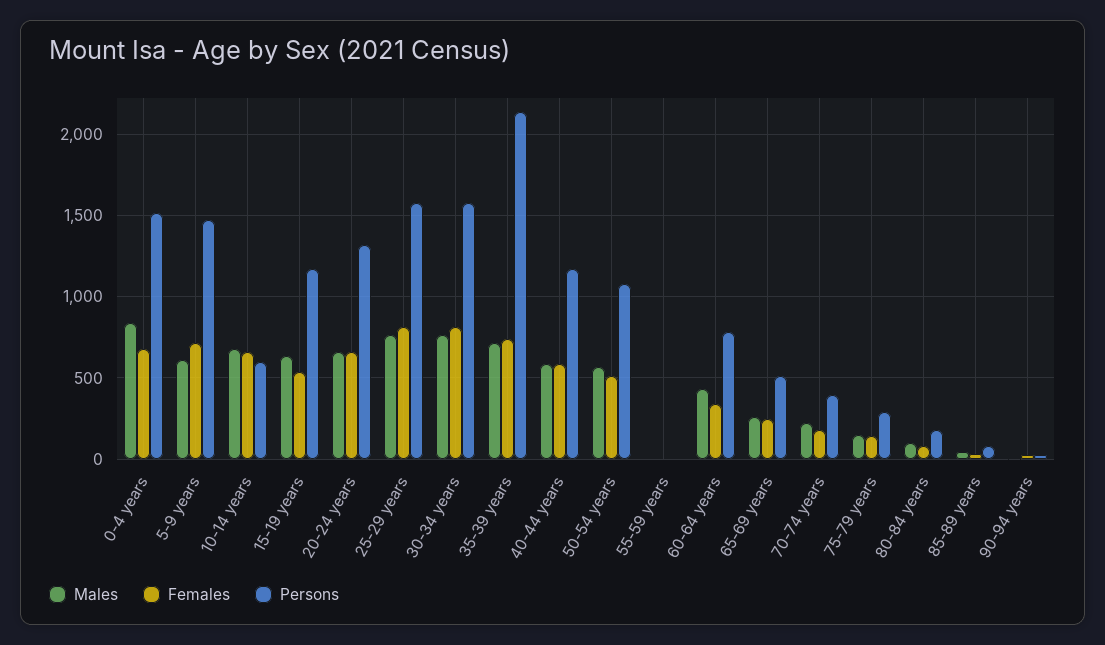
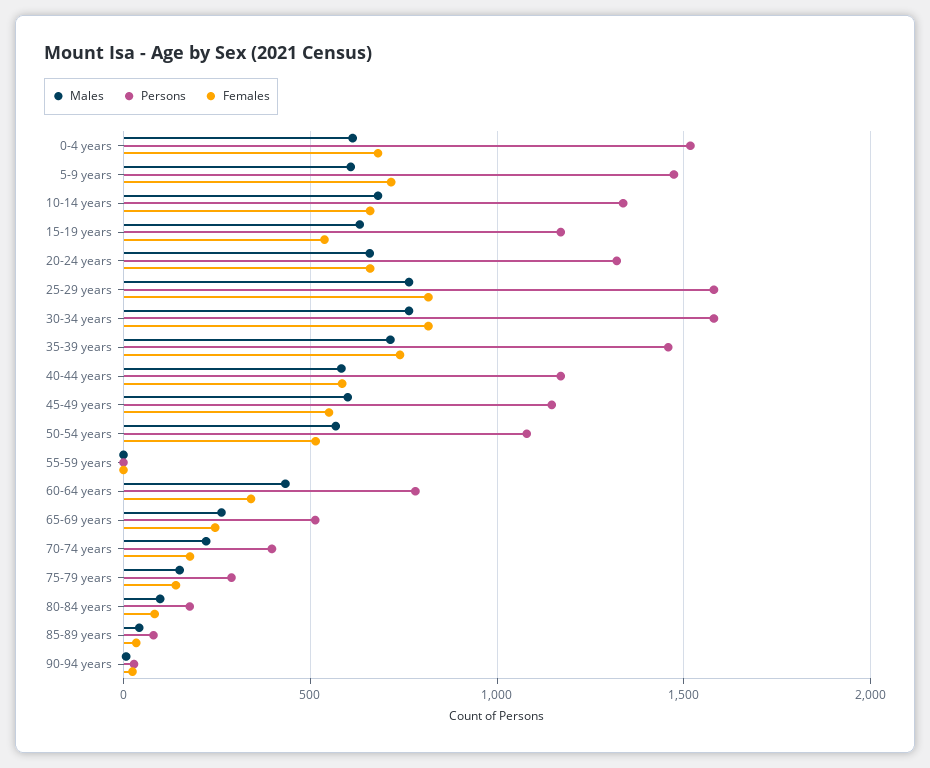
Males, 0-4 years: 850 -> 600
Persons, 10-14 years: 600 -> 1350
Persons, 35-39 years: 2150 -> 1450
Males, 45-49 years: none -> 600
Persons, 45-49 years: none -> 1150
Females, 45-49 years: none -> 550

